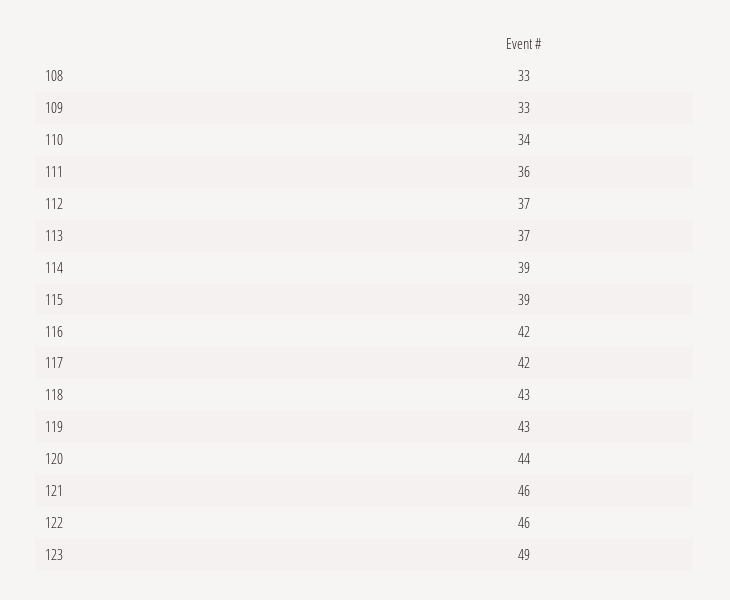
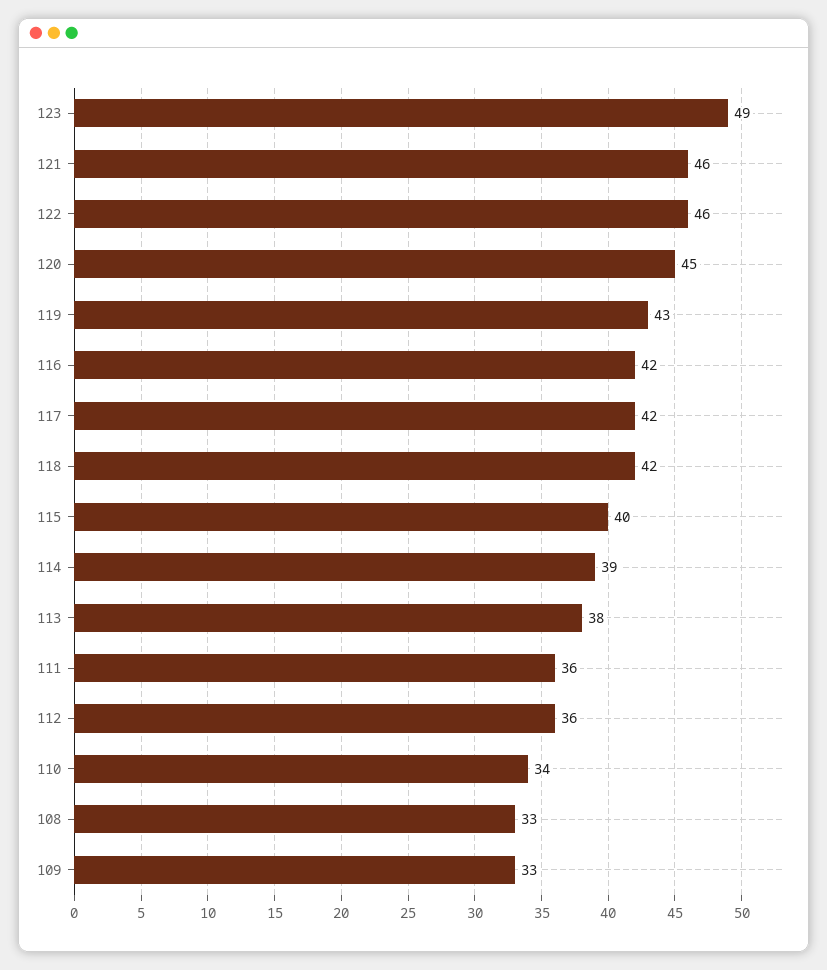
112: 37 -> 36
113: 37 -> 38
115: 39 -> 40
118: 43 -> 42
120: 44 -> 45

